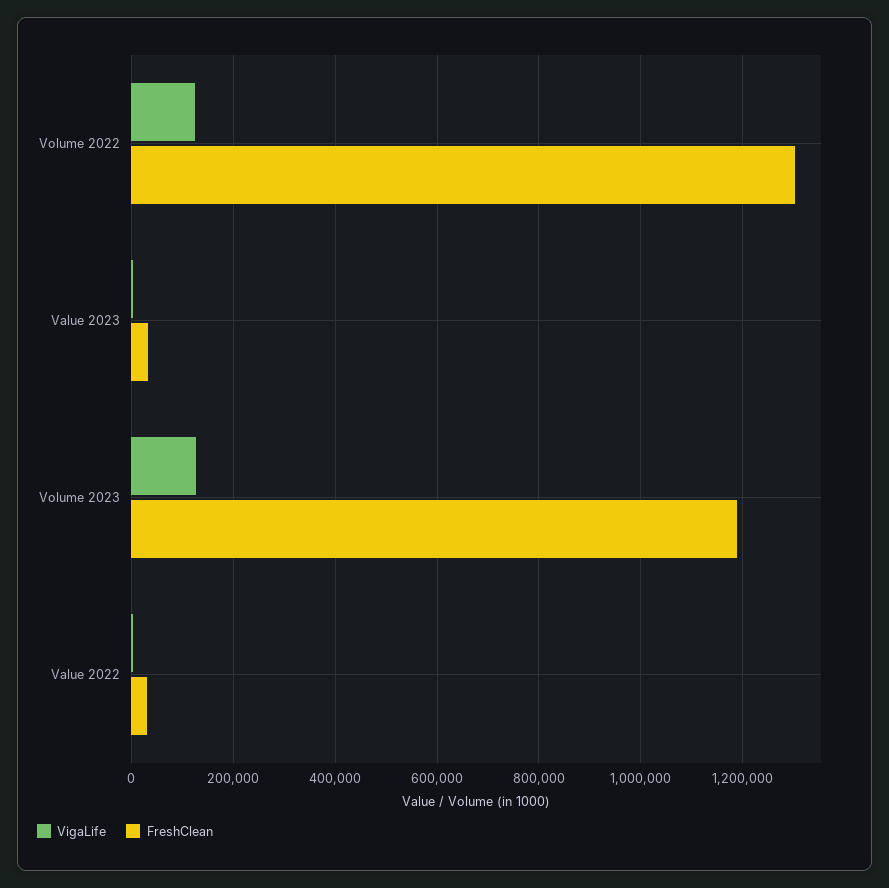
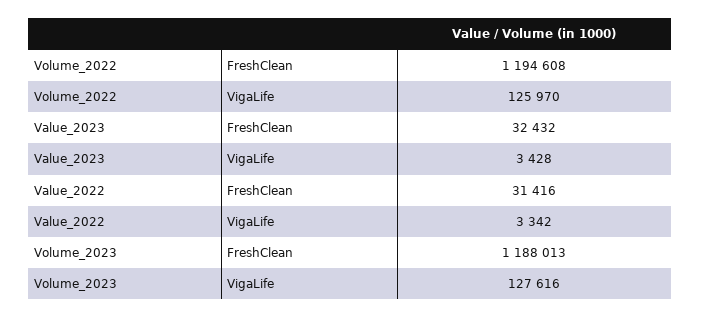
FreshClean, Volume 2022: 1300000 -> 1194608

